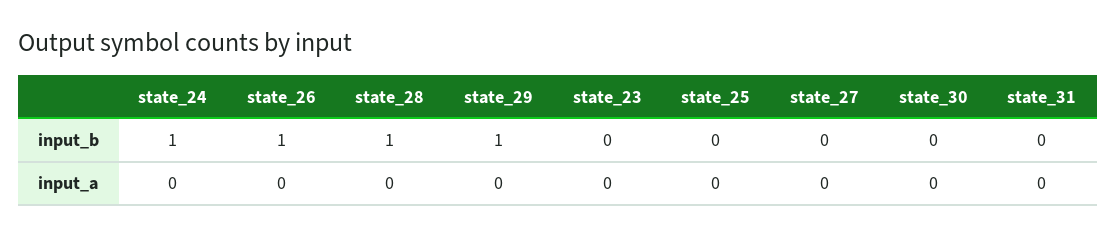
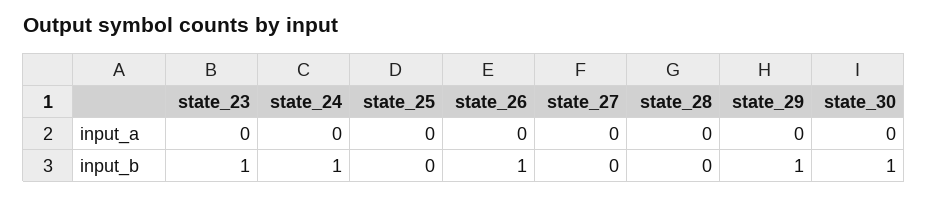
state_28, input_b: 1 -> 0
state_23, input_b: 0 -> 1
state_30, input_b: 0 -> 1
state_31, input_b: 0 -> none
state_31, input_a: 0 -> none

